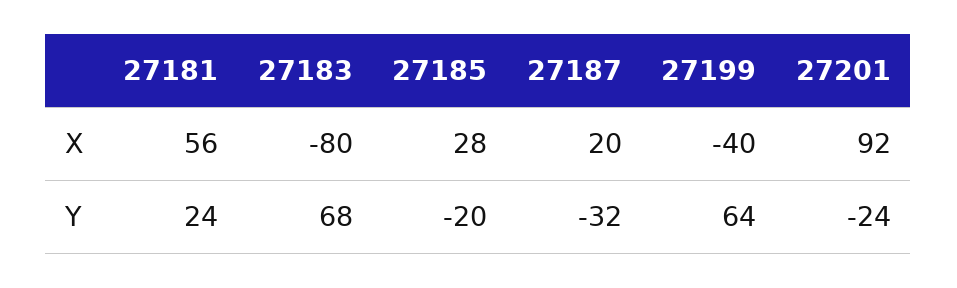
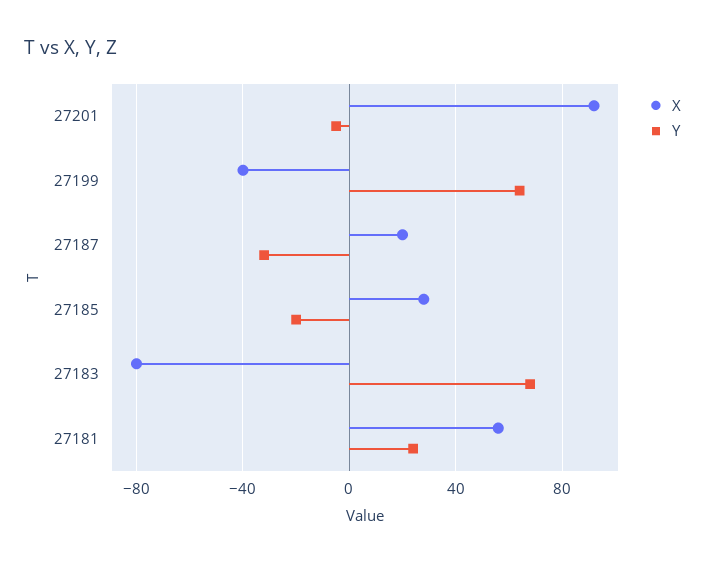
Y, 27201: -24 -> -5

